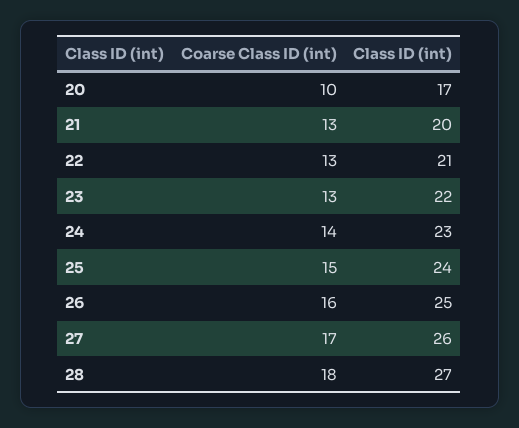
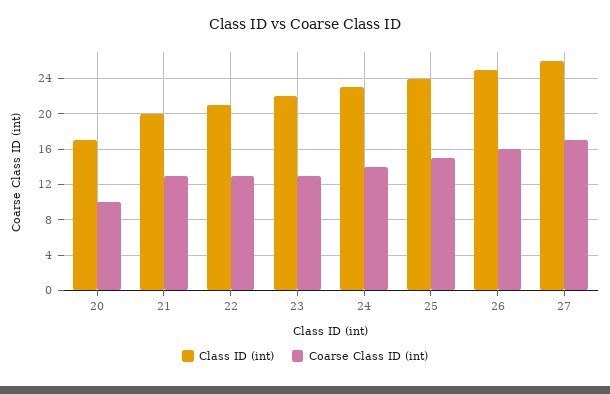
Coarse Class ID (int), 28: 18 -> none
Class ID (int), 28: 27 -> none

